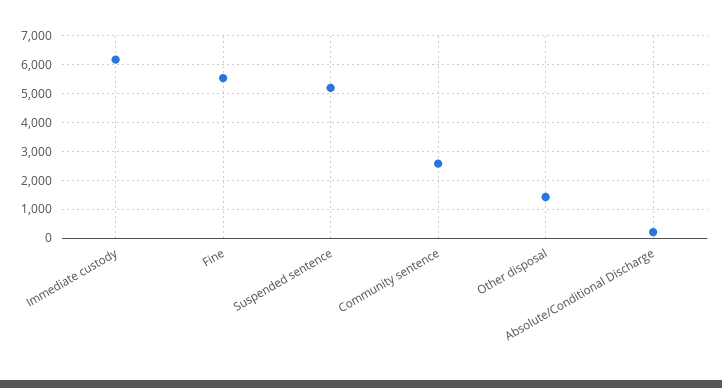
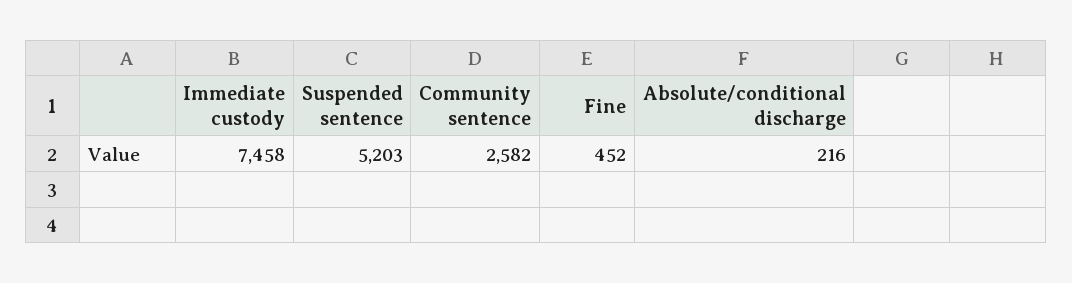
Immediate custody: 6250 -> 7458
Fine: 5500 -> 452
Other disposal: 1500 -> none

